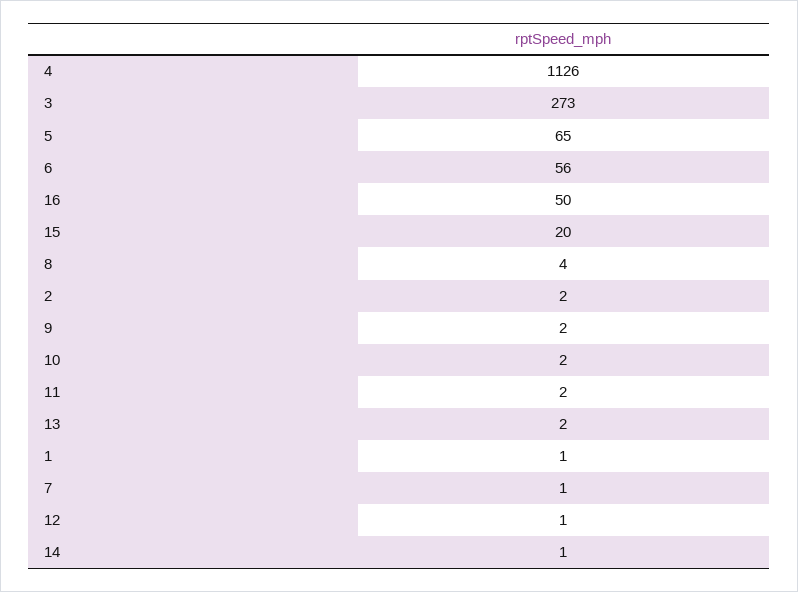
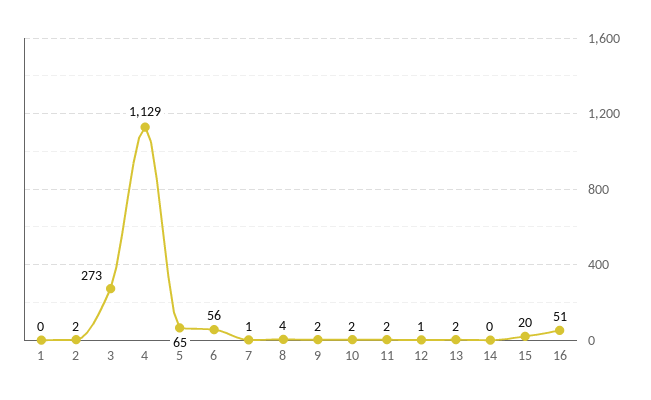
4: 1126 -> 1129
16: 50 -> 51
1: 1 -> 0
14: 1 -> 0

